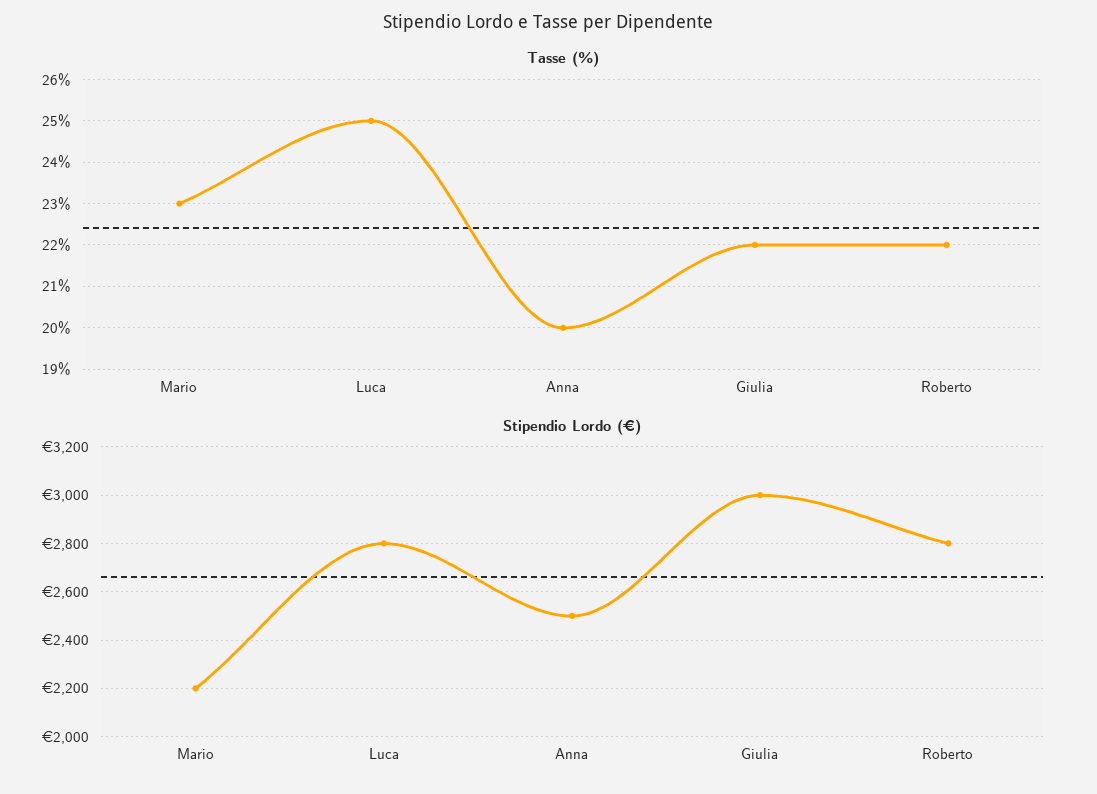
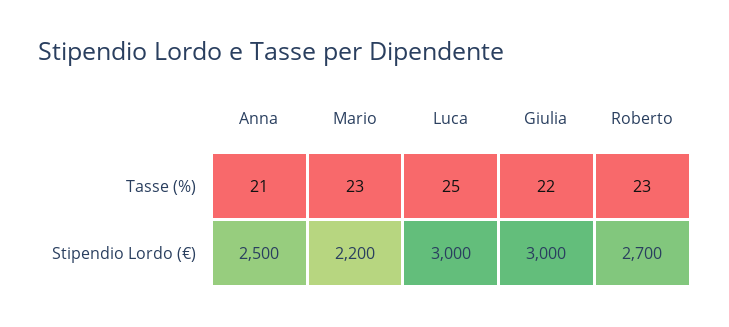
Tasse (%), Anna: 20 -> 21
Tasse (%), Roberto: 22 -> 23
Stipendio Lordo (€), Luca: 2800 -> 3000
Stipendio Lordo (€), Roberto: 2800 -> 2700

